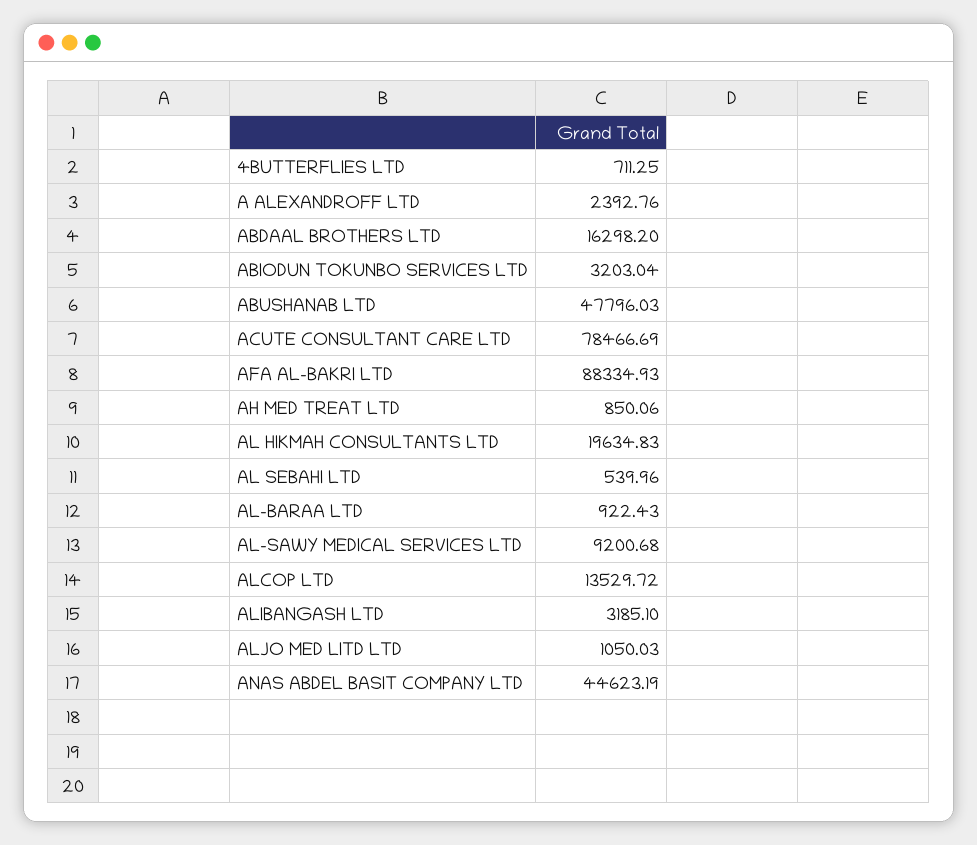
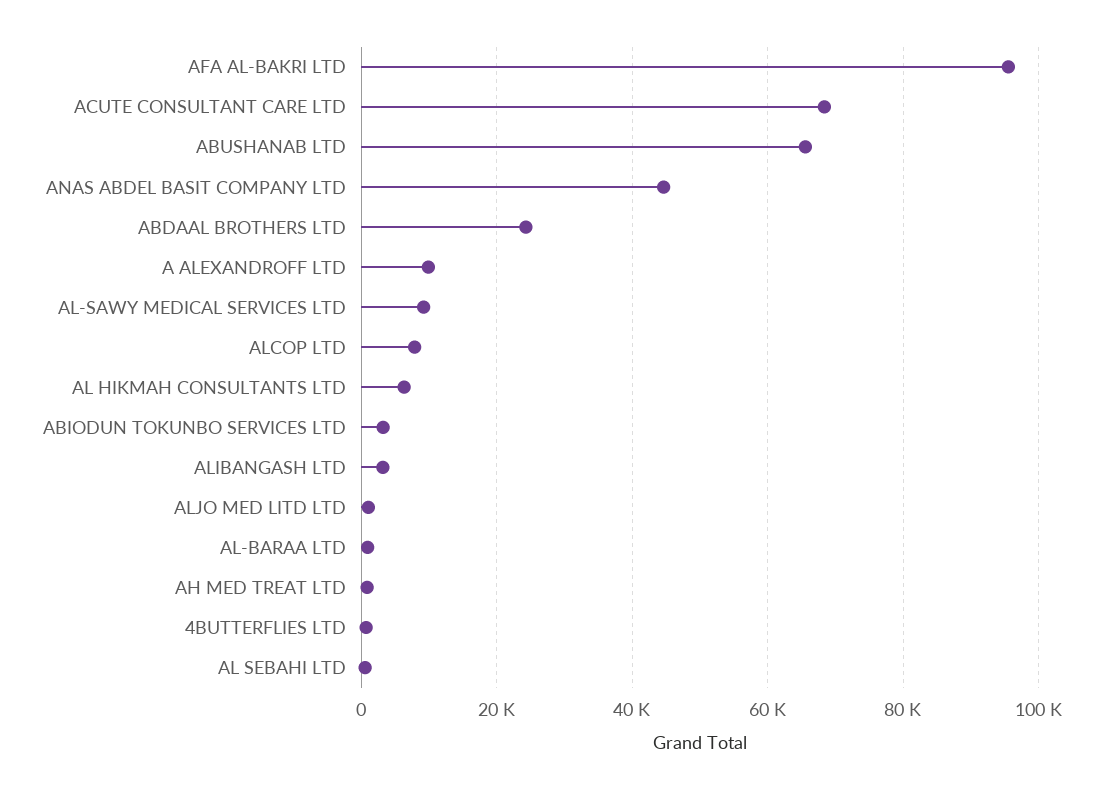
A ALEXANDROFF LTD: 2392.76 -> 10000
ABDAAL BROTHERS LTD: 16298.2 -> 24000
ABUSHANAB LTD: 47796.03 -> 66000
ACUTE CONSULTANT CARE LTD: 78466.69 -> 68000
AFA AL-BAKRI LTD: 88334.93 -> 96000
AL HIKMAH CONSULTANTS LTD: 19634.83 -> 6000
ALCOP LTD: 13529.72 -> 8000

